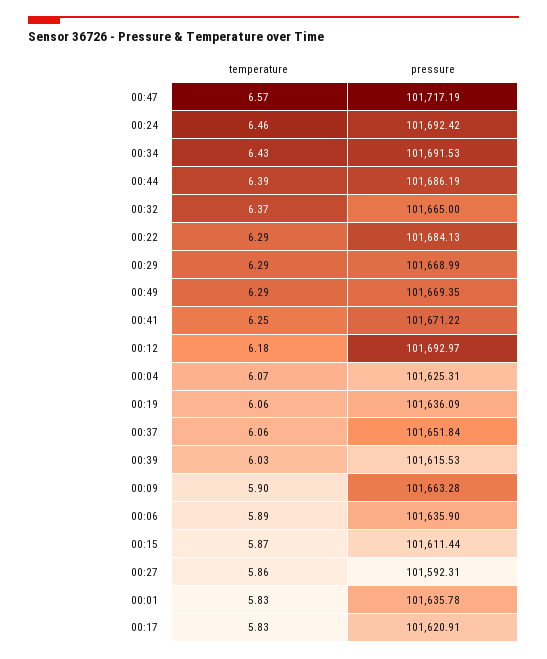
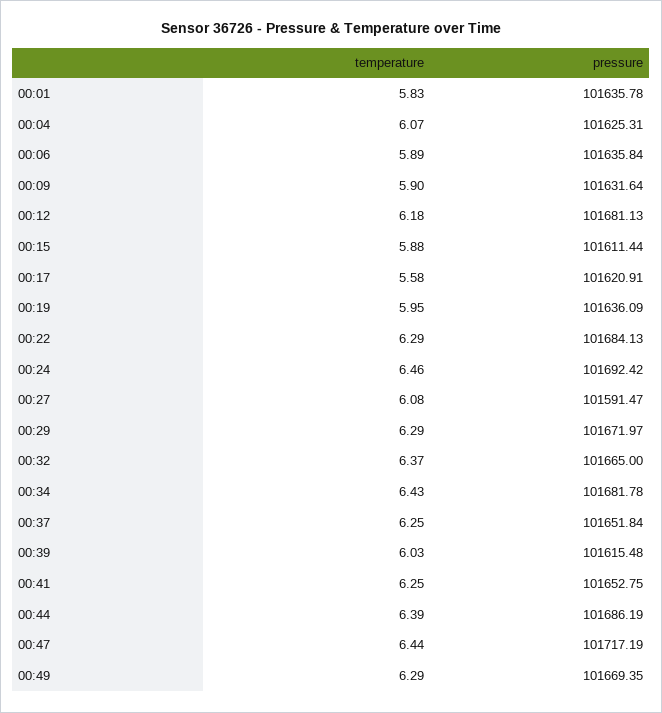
temperature, 00:47: 6.57 -> 6.44
pressure, 00:34: 101691.53 -> 101681.78
pressure, 00:29: 101668.99 -> 101671.97
pressure, 00:41: 101671.22 -> 101652.75
pressure, 00:12: 101692.97 -> 101681.13
temperature, 00:19: 6.06 -> 5.95
temperature, 00:37: 6.06 -> 6.25
pressure, 00:39: 101615.53 -> 101615.48
pressure, 00:09: 101663.28 -> 101631.64
pressure, 00:06: 101635.9 -> 101635.84
temperature, 00:15: 5.87 -> 5.88
temperature, 00:27: 5.86 -> 6.08
pressure, 00:27: 101592.31 -> 101591.47
temperature, 00:17: 5.83 -> 5.58

